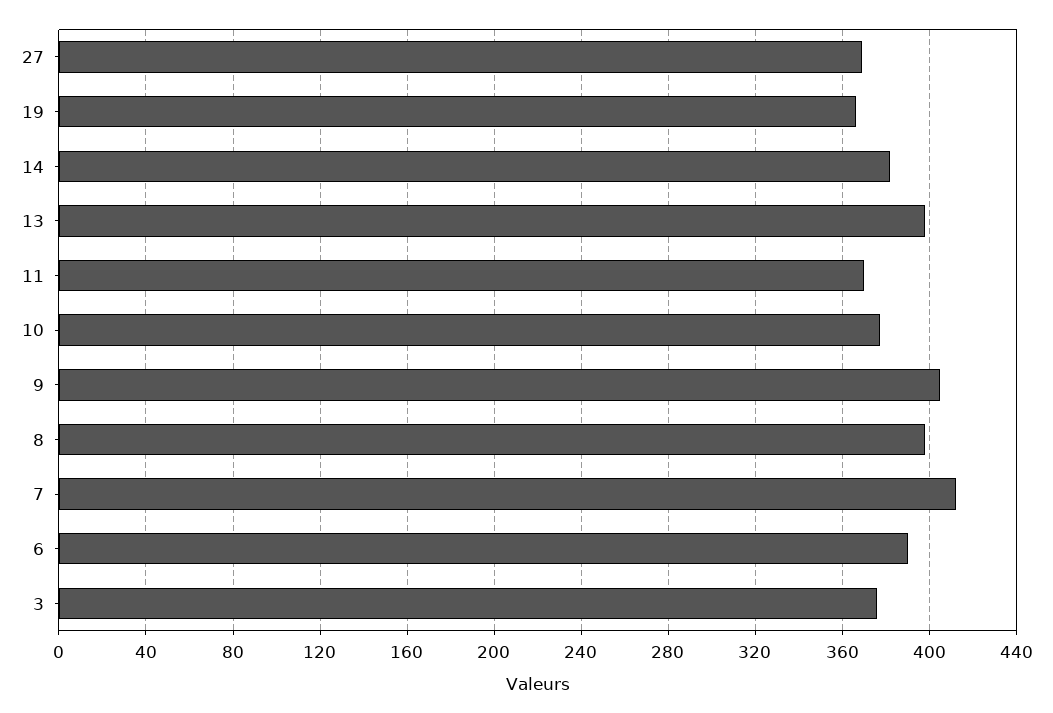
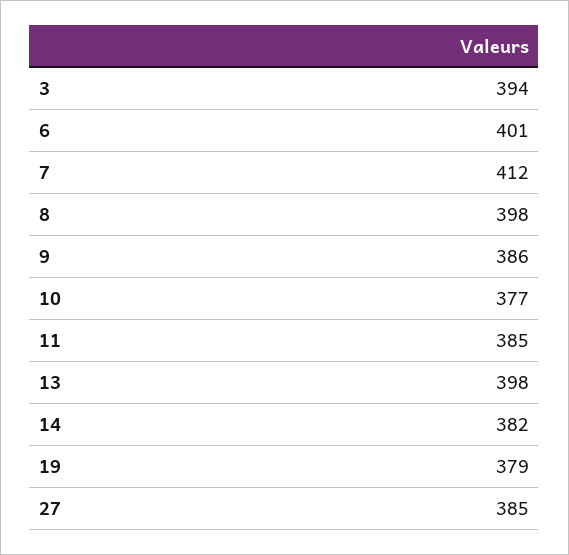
27: 370 -> 385
19: 365 -> 379
11: 370 -> 385
9: 405 -> 386
6: 390 -> 401
3: 375 -> 394

